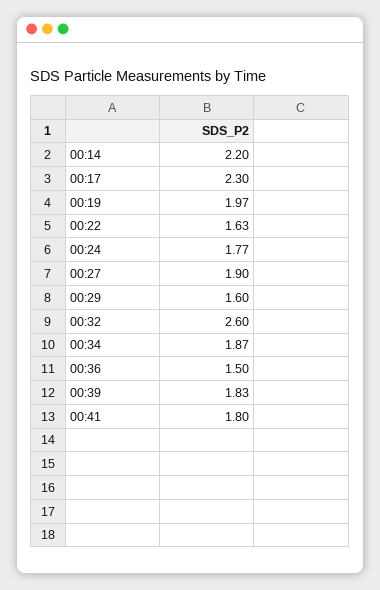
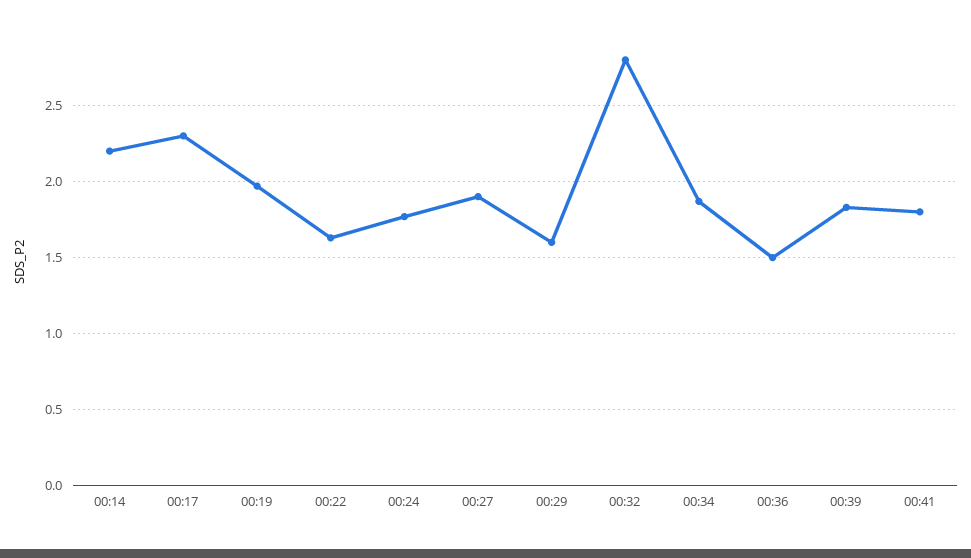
00:32: 2.6 -> 2.8

